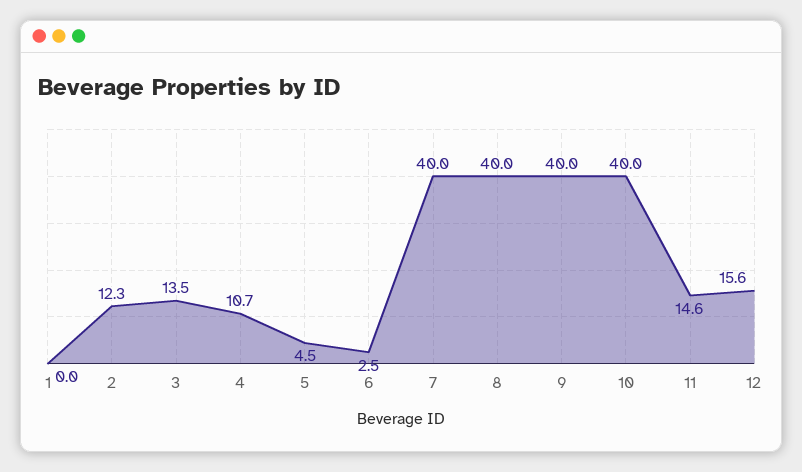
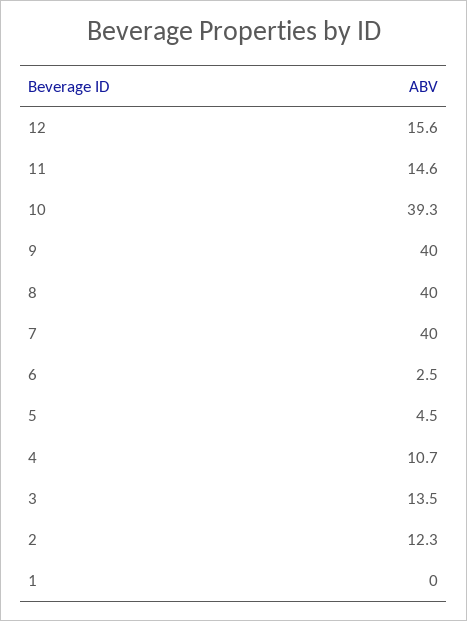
10: 40 -> 39.3

